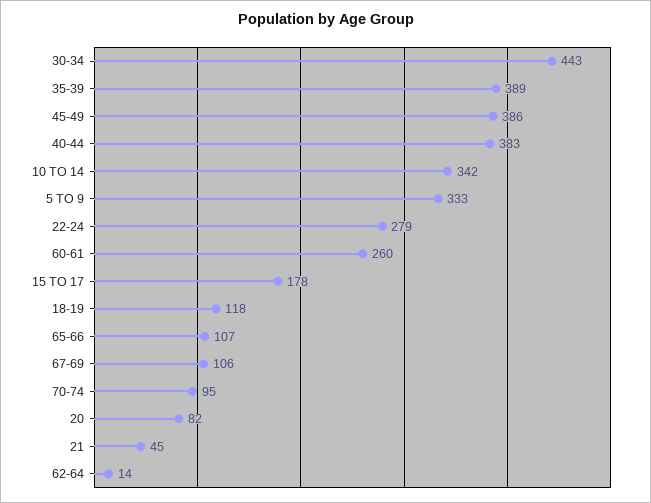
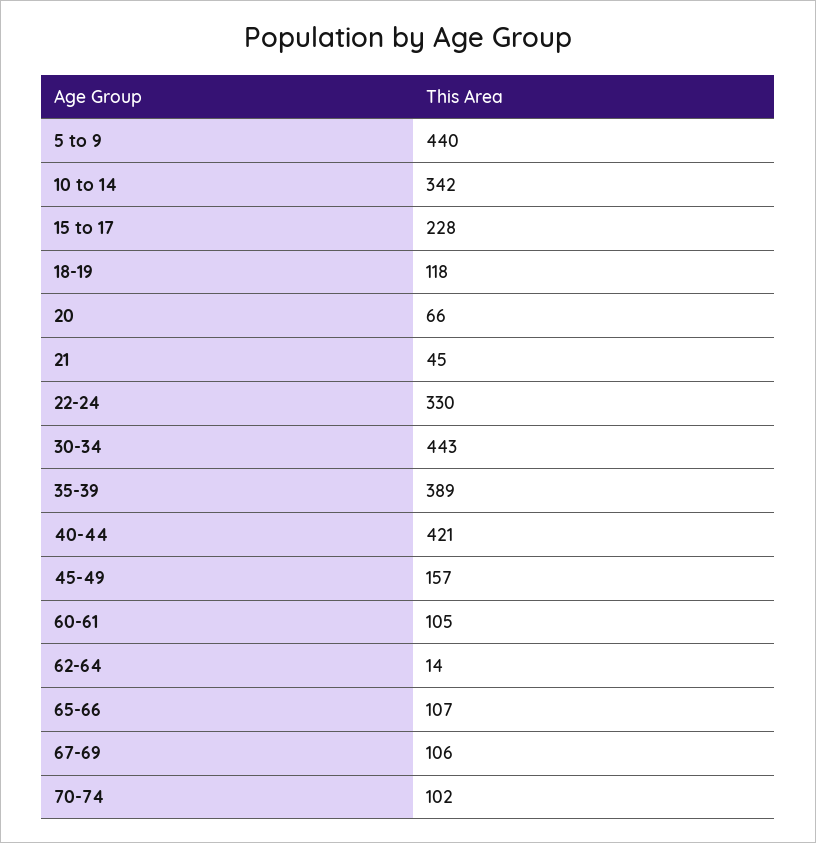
45-49: 386 -> 157
40-44: 383 -> 421
5 TO 9: 333 -> 440
22-24: 279 -> 330
60-61: 260 -> 105
15 TO 17: 178 -> 228
70-74: 95 -> 102
20: 82 -> 66

